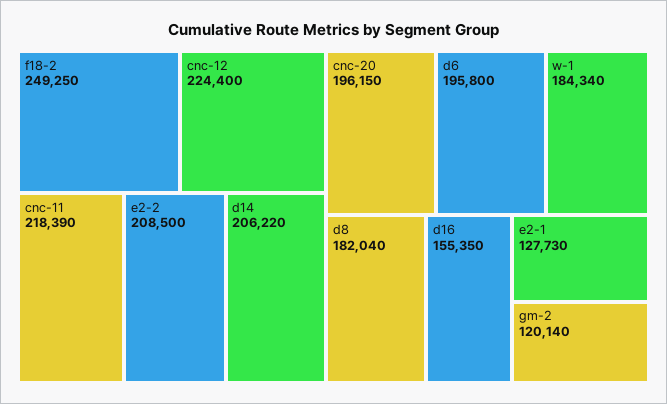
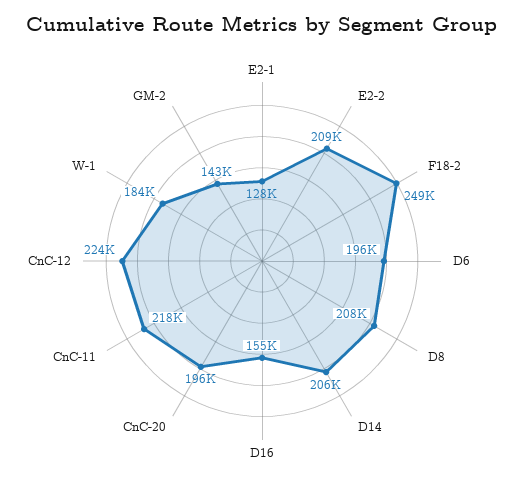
d8: 182040 -> 208000
gm-2: 120140 -> 143000

